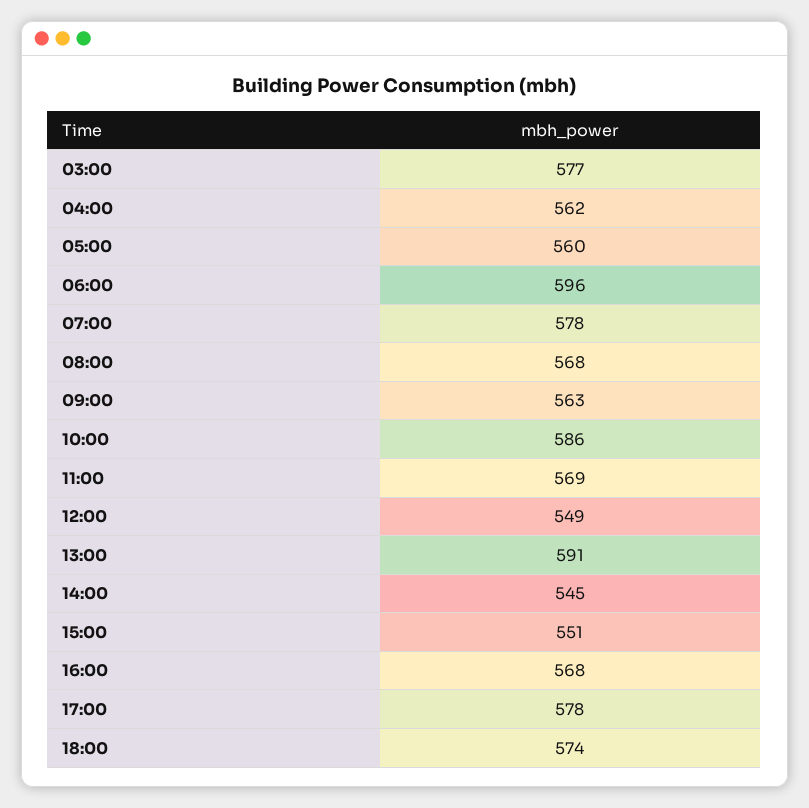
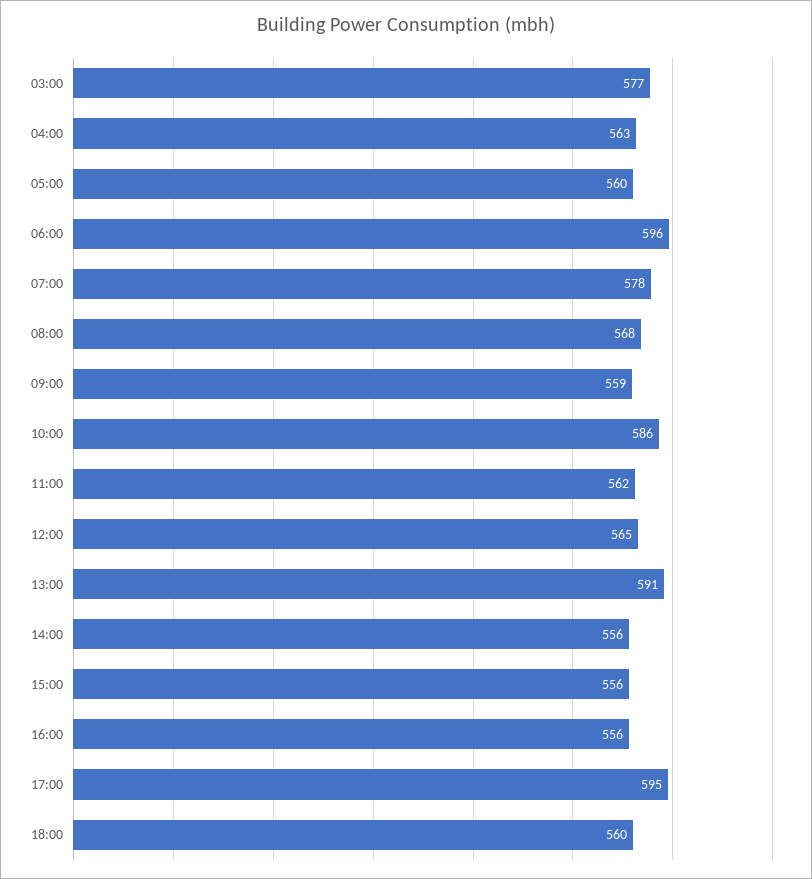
04:00: 562 -> 563
09:00: 563 -> 559
11:00: 569 -> 562
12:00: 549 -> 565
14:00: 545 -> 556
15:00: 551 -> 556
16:00: 568 -> 556
17:00: 578 -> 595
18:00: 574 -> 560

